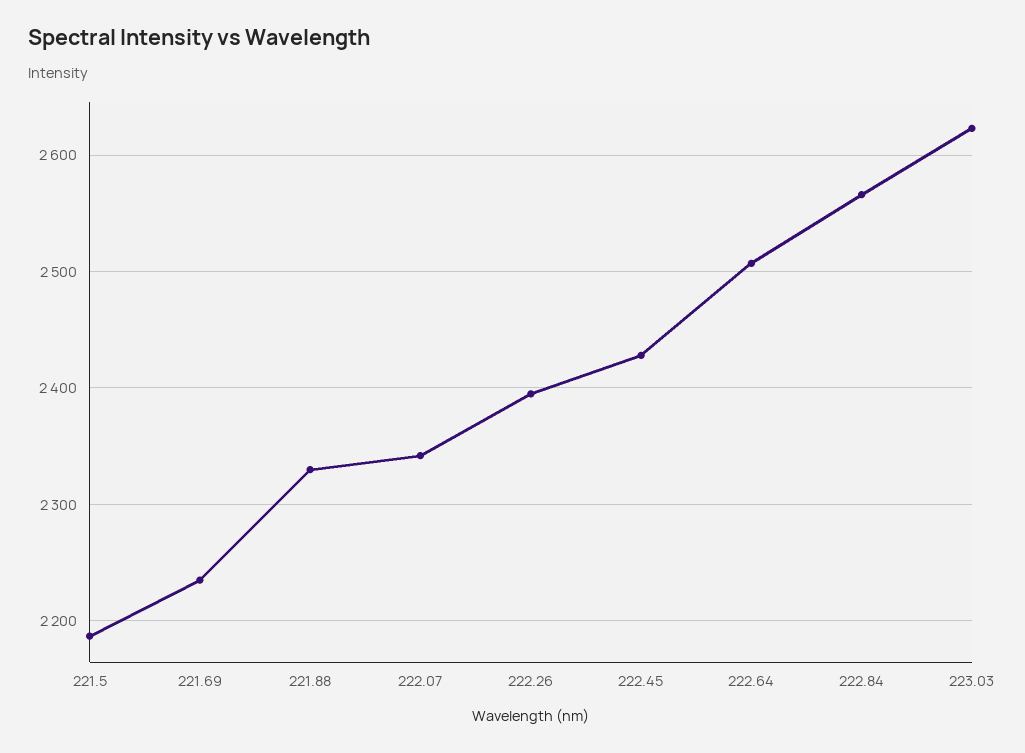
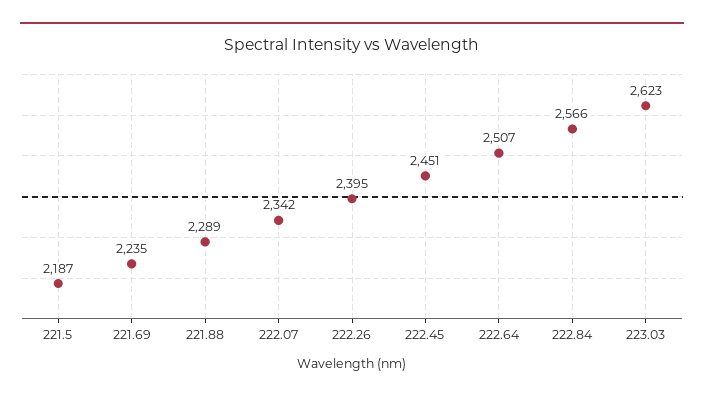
221.88: 2330 -> 2289
222.45: 2430 -> 2451

